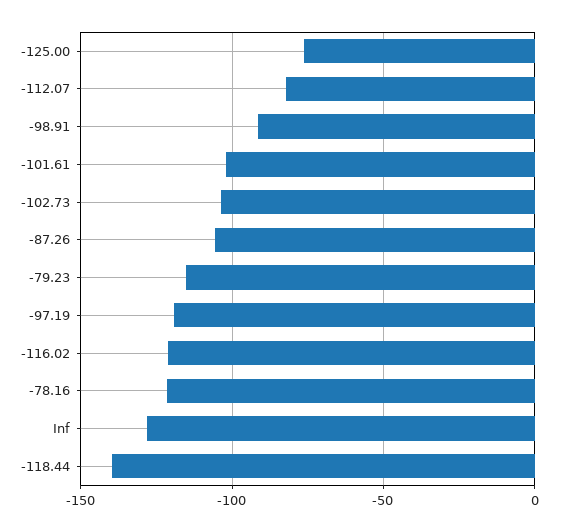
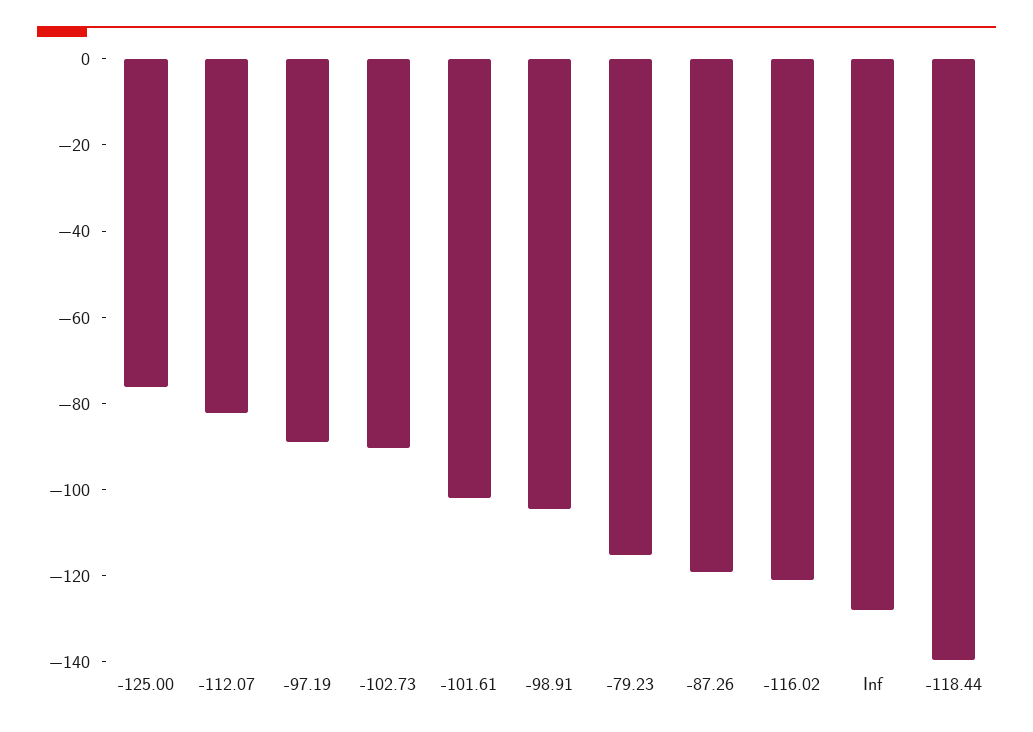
-98.91: -90 -> -105
-102.73: -105 -> -90
-87.26: -105 -> -120
-97.19: -120 -> -90
-78.16: -120 -> none

